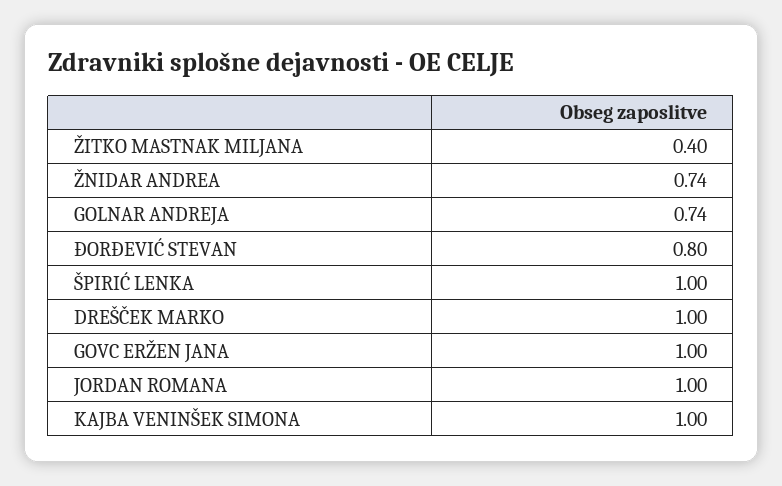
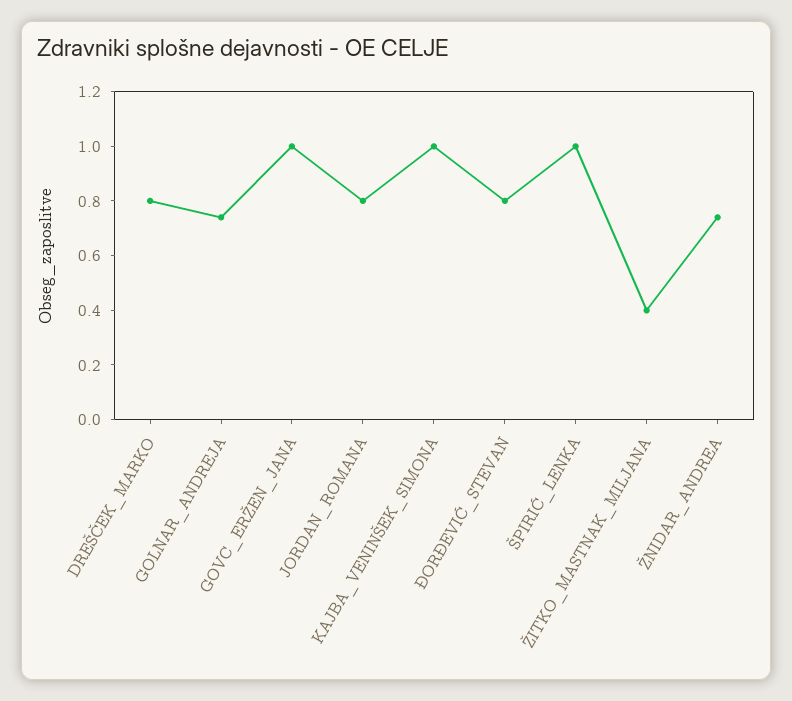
DREŠČEK MARKO: 1 -> 0.8
JORDAN ROMANA: 1 -> 0.8

